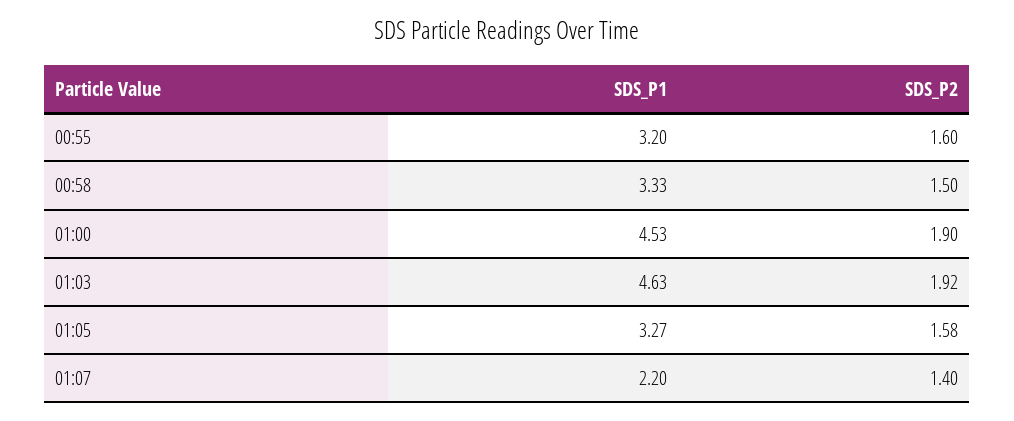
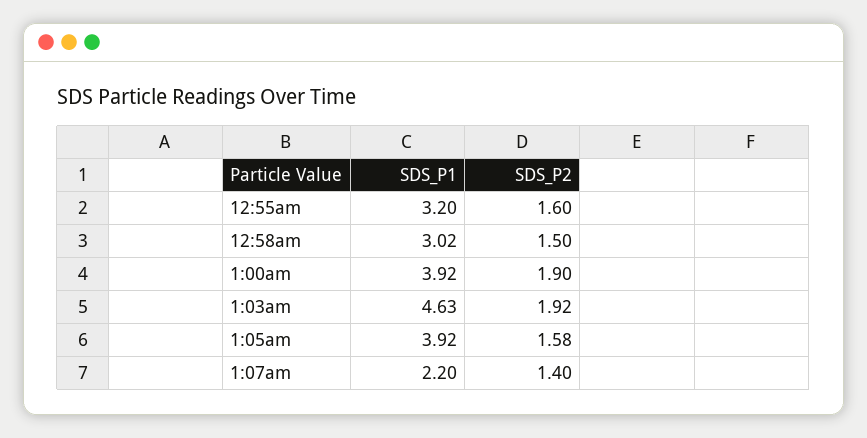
SDS_P1, 00:58: 3.33 -> 3.02
SDS_P1, 01:00: 4.53 -> 3.92
SDS_P1, 01:05: 3.27 -> 3.92

